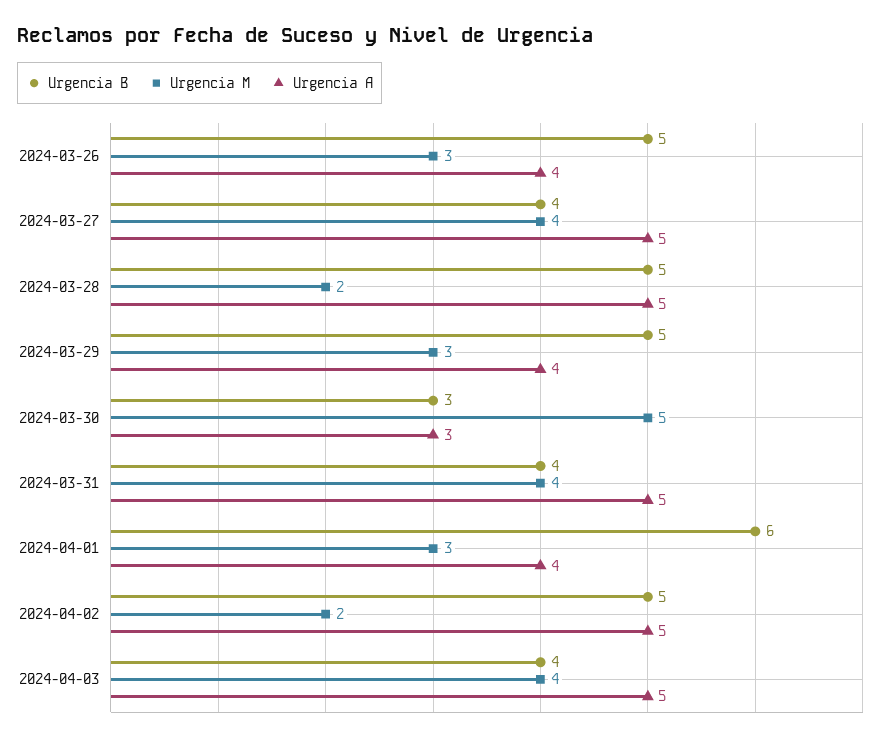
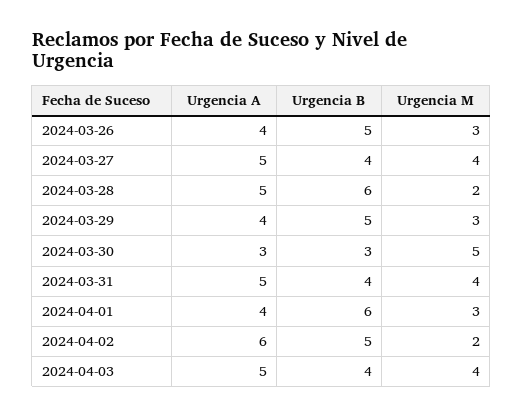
Urgencia B, 2024-03-28: 5 -> 6
Urgencia A, 2024-04-02: 5 -> 6

